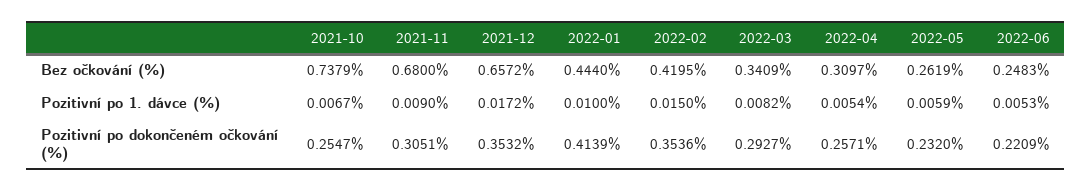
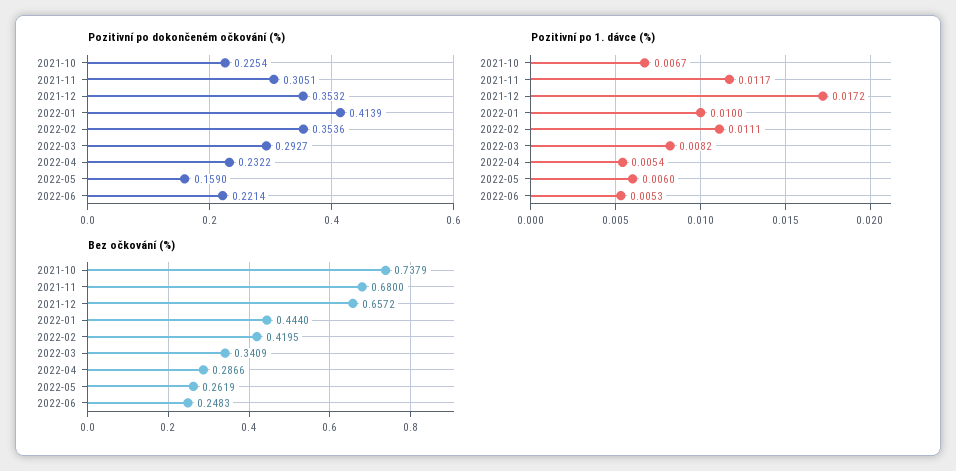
Bez očkování (%), 2022-04: 0.3097 -> 0.2866
Pozitivní po 1. dávce (%), 2021-11: 0.009 -> 0.0117
Pozitivní po 1. dávce (%), 2022-02: 0.015 -> 0.0111
Pozitivní po 1. dávce (%), 2022-05: 0.0059 -> 0.006
Pozitivní po dokončeném očkování (%), 2021-10: 0.2547 -> 0.2254
Pozitivní po dokončeném očkování (%), 2022-04: 0.2571 -> 0.2322
Pozitivní po dokončeném očkování (%), 2022-05: 0.232 -> 0.159
Pozitivní po dokončeném očkování (%), 2022-06: 0.2209 -> 0.2214

